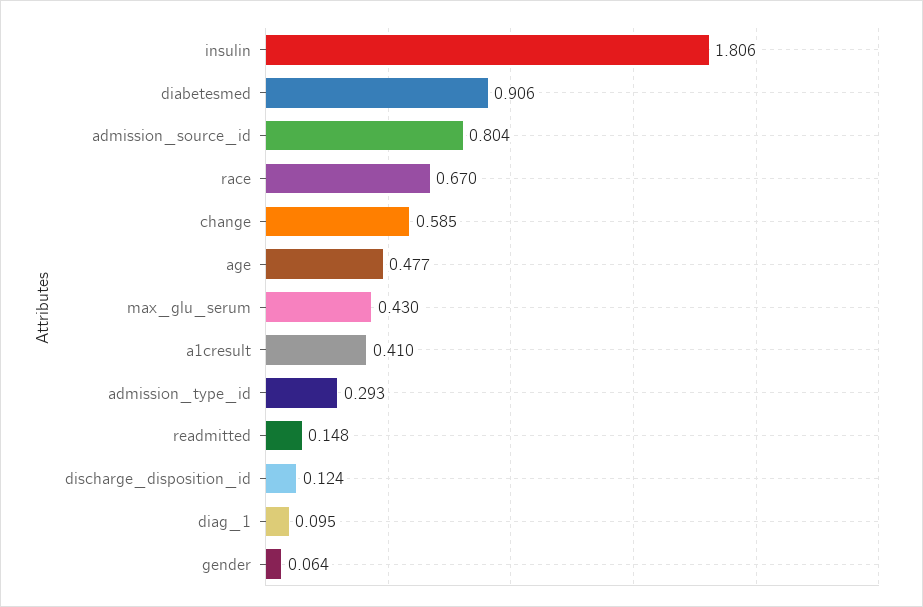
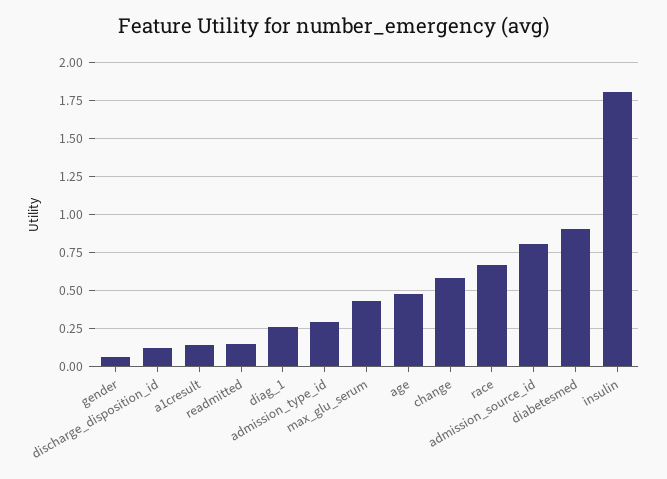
a1cresult: 0.41 -> 0.15
diag_1: 0.095 -> 0.25

